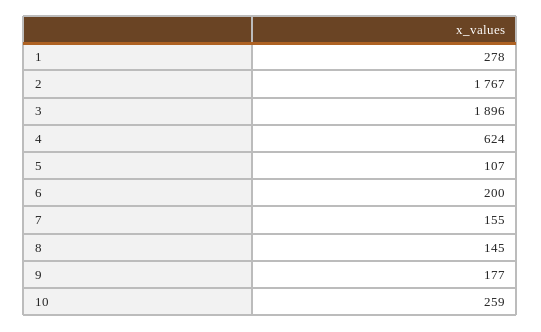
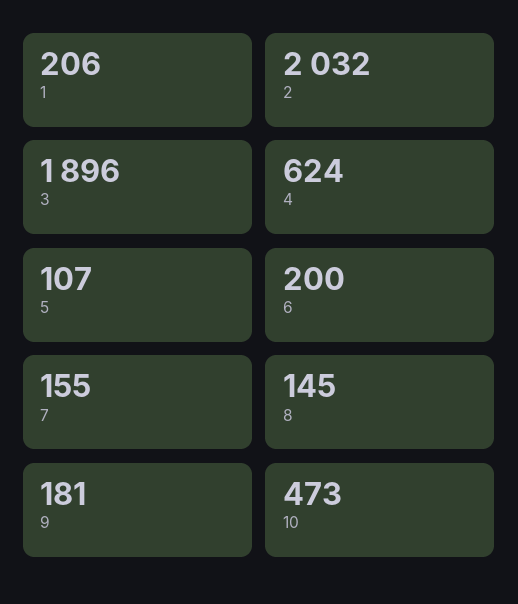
1: 278 -> 206
2: 1767 -> 2032
9: 177 -> 181
10: 259 -> 473

